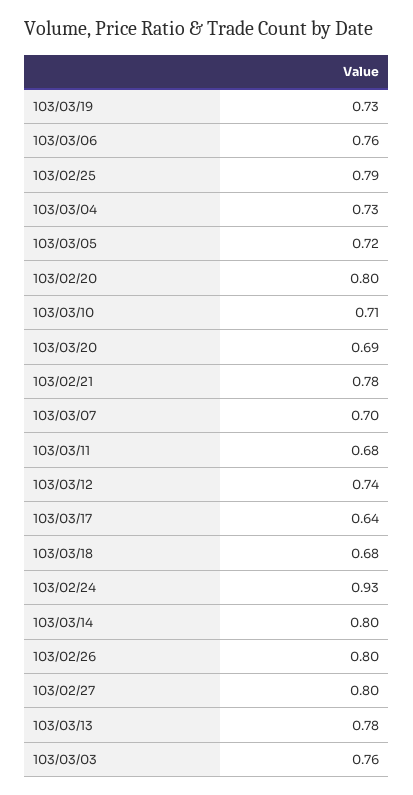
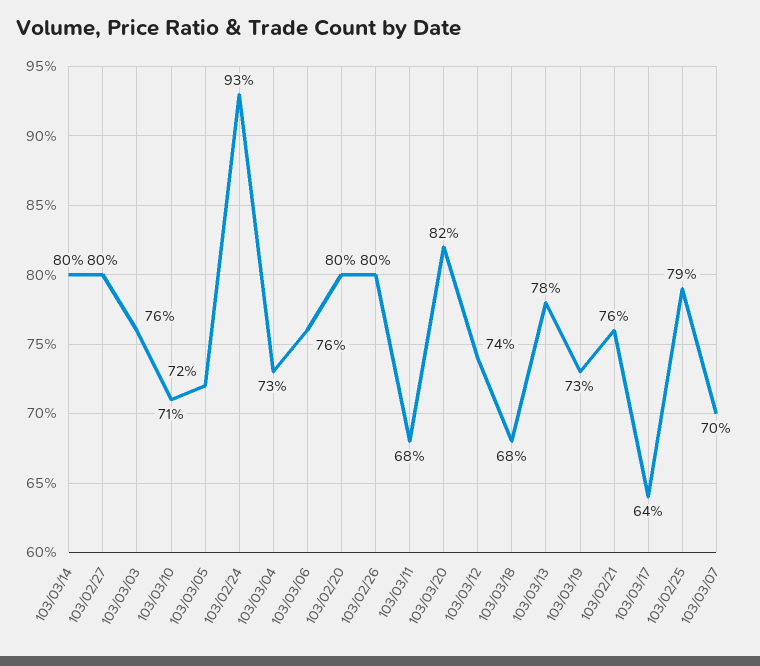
103/03/20: 0.69 -> 0.82
103/02/21: 0.78 -> 0.76

